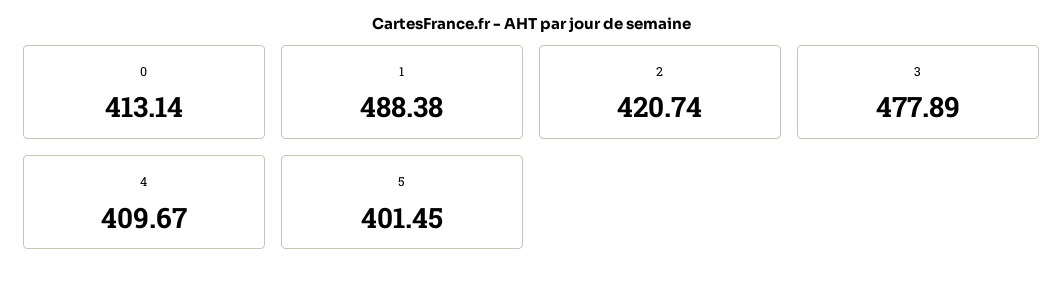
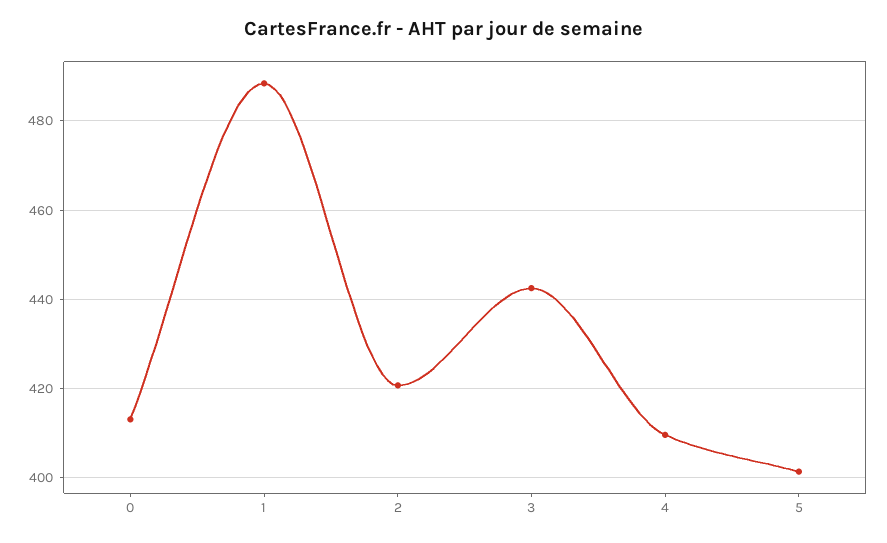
3: 477.89 -> 442

